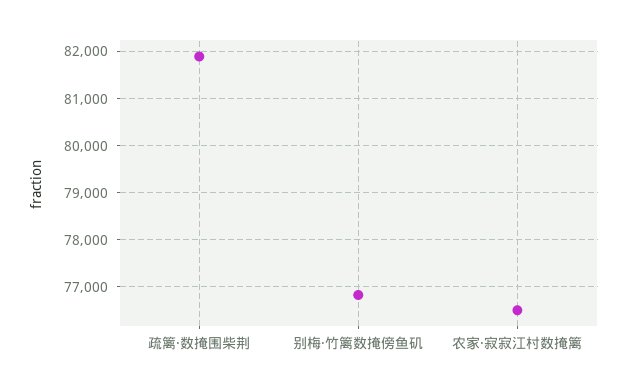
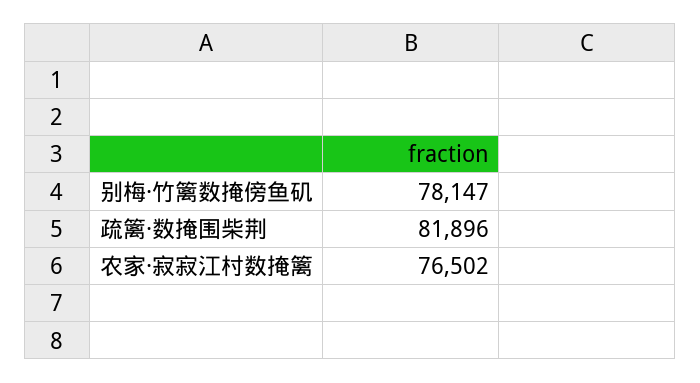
别梅·竹篱数掩傍鱼矶: 76800 -> 78147

